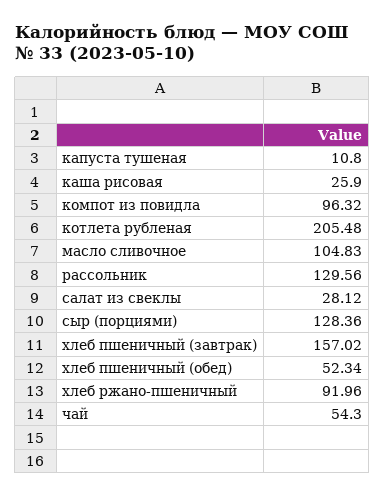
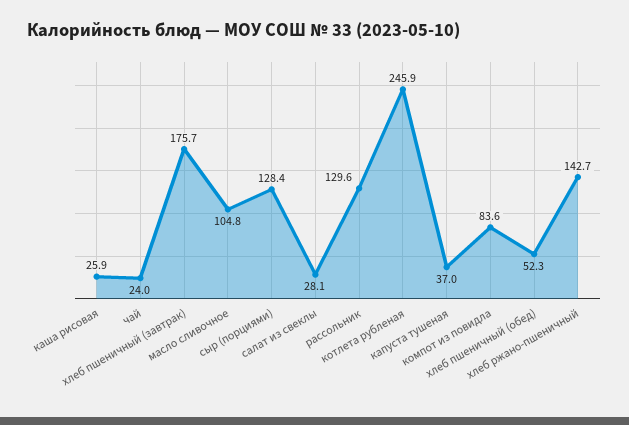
капуста тушеная: 10.8 -> 37
компот из повидла: 96.32 -> 83.6
котлета рубленая: 205.48 -> 245.9
хлеб пшеничный (завтрак): 157.02 -> 175.7
хлеб ржано-пшеничный: 91.96 -> 142.7
чай: 54.3 -> 24

